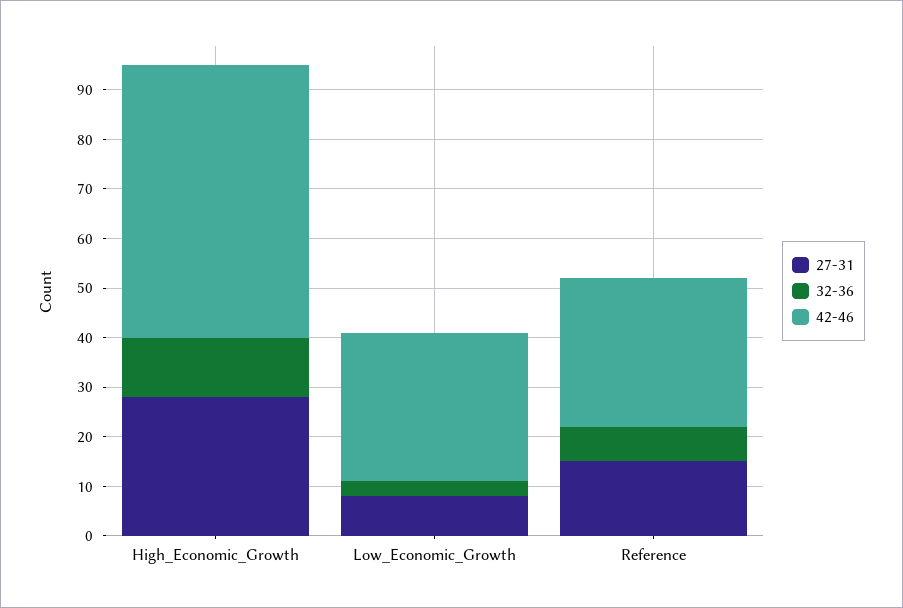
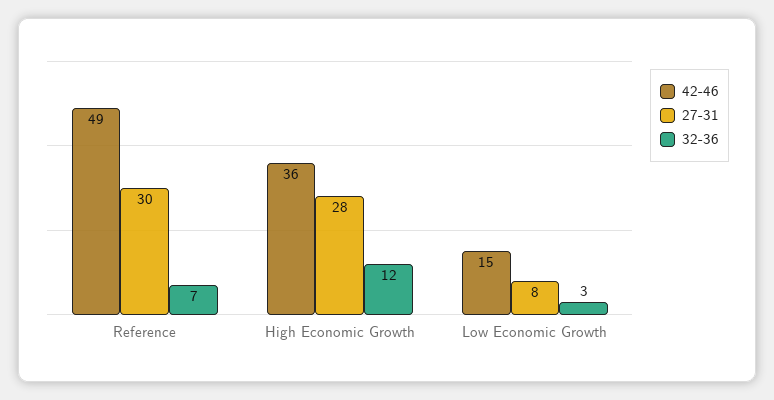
42-46, High_Economic_Growth: 55 -> 36
42-46, Low_Economic_Growth: 30 -> 15
27-31, Reference: 15 -> 30
42-46, Reference: 30 -> 49

